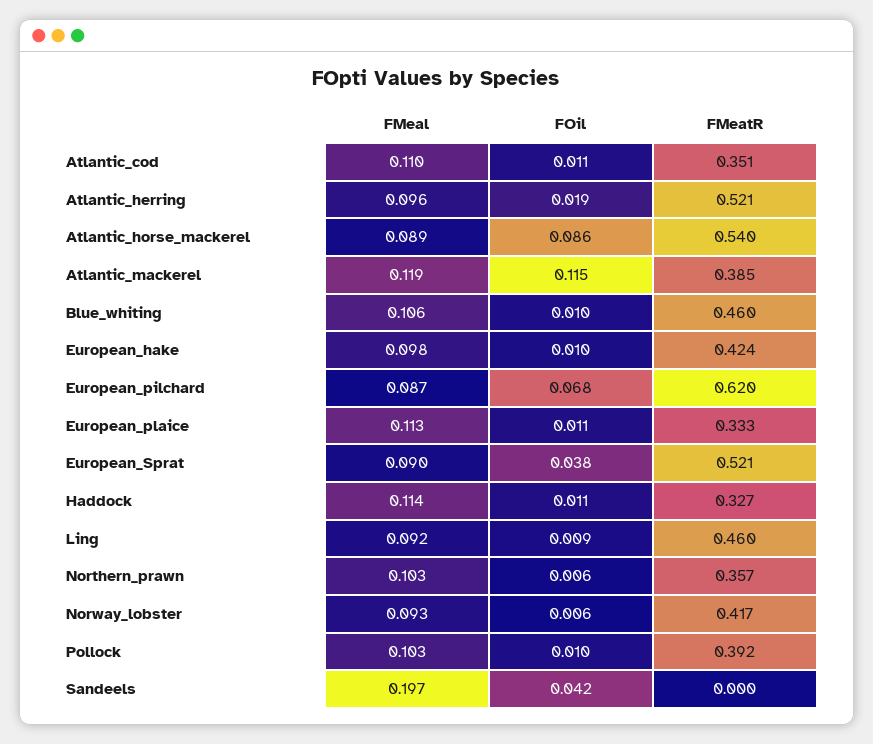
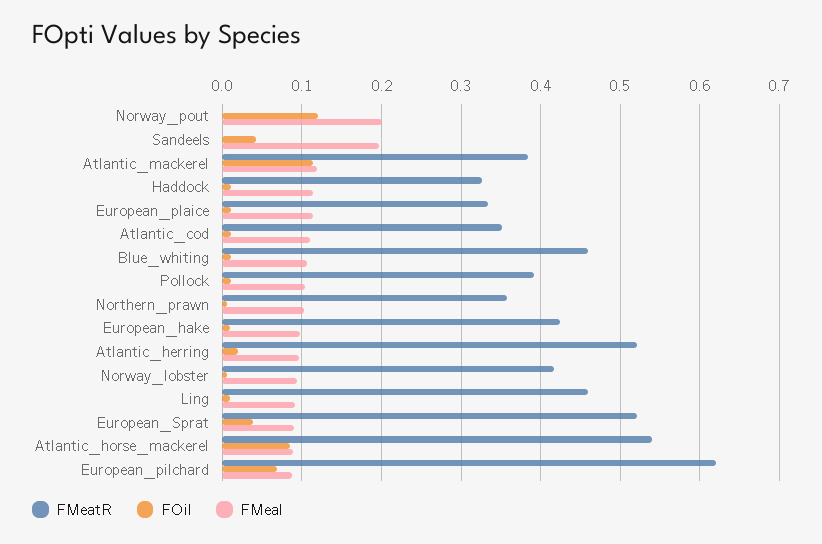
FMeatR, Norway_pout: none -> 0
FOil, Norway_pout: none -> 0.12
FMeal, Norway_pout: none -> 0.2

